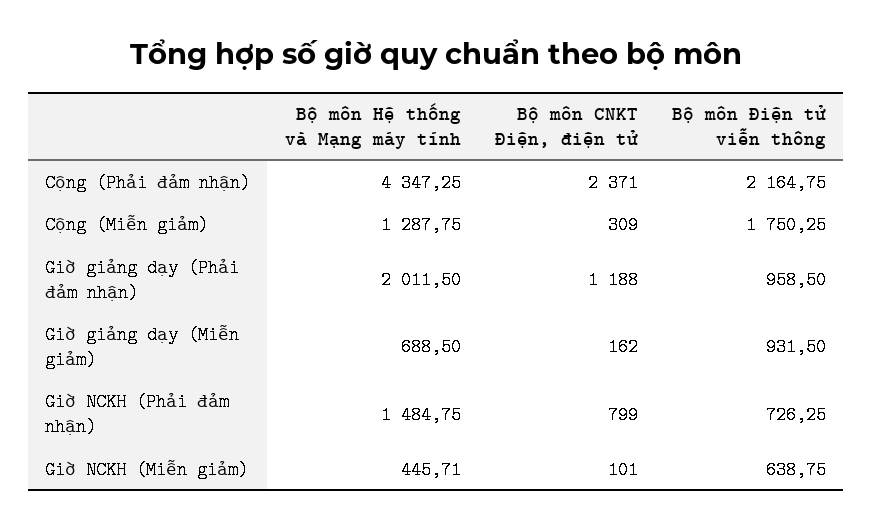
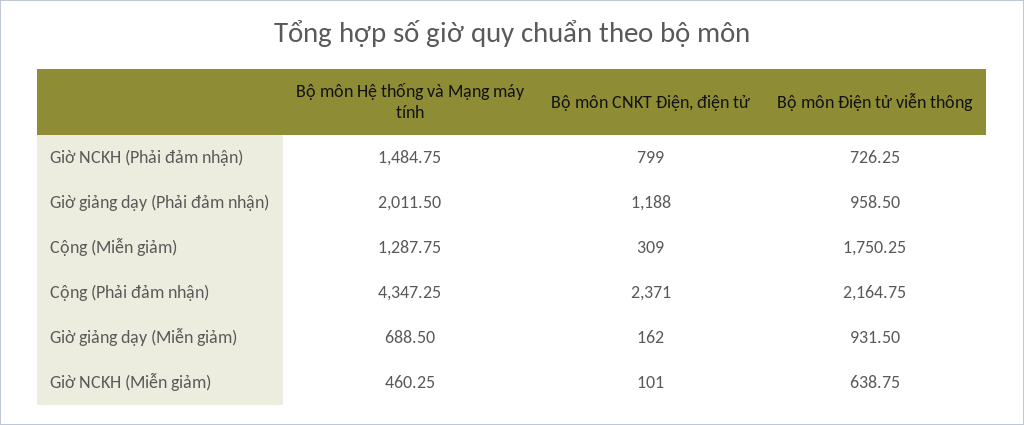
Bộ môn Hệ thống và Mạng máy tính, Giờ NCKH (Miễn giảm): 445.71 -> 460.25

